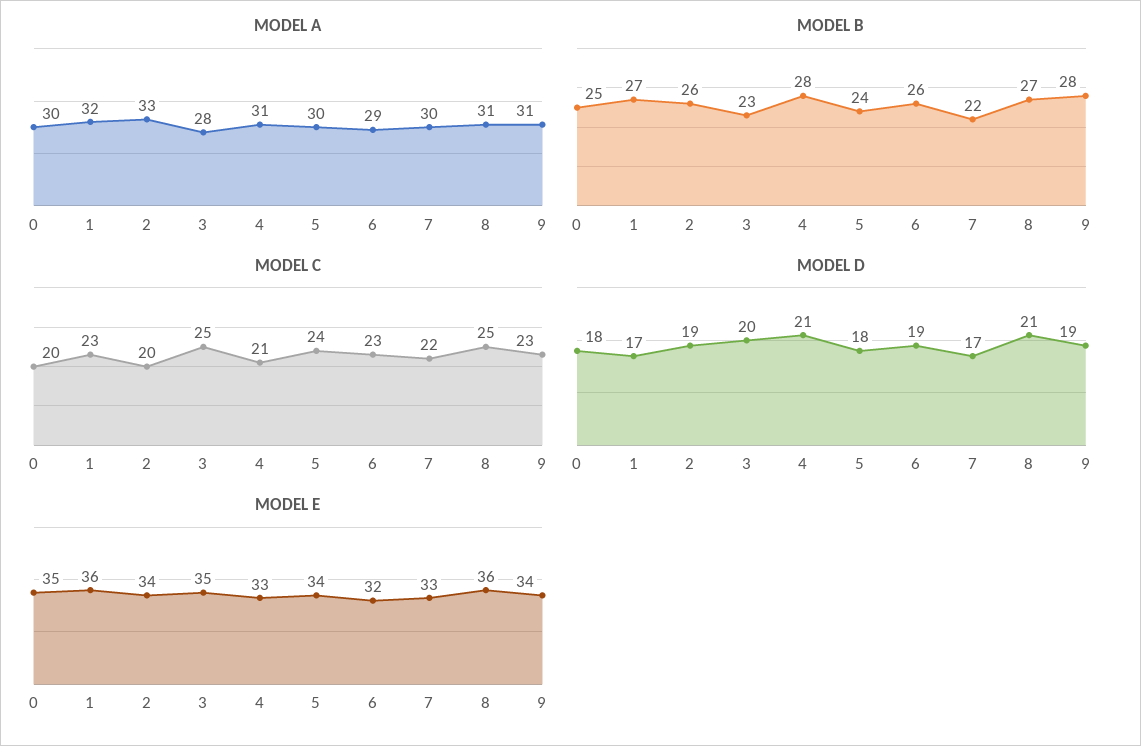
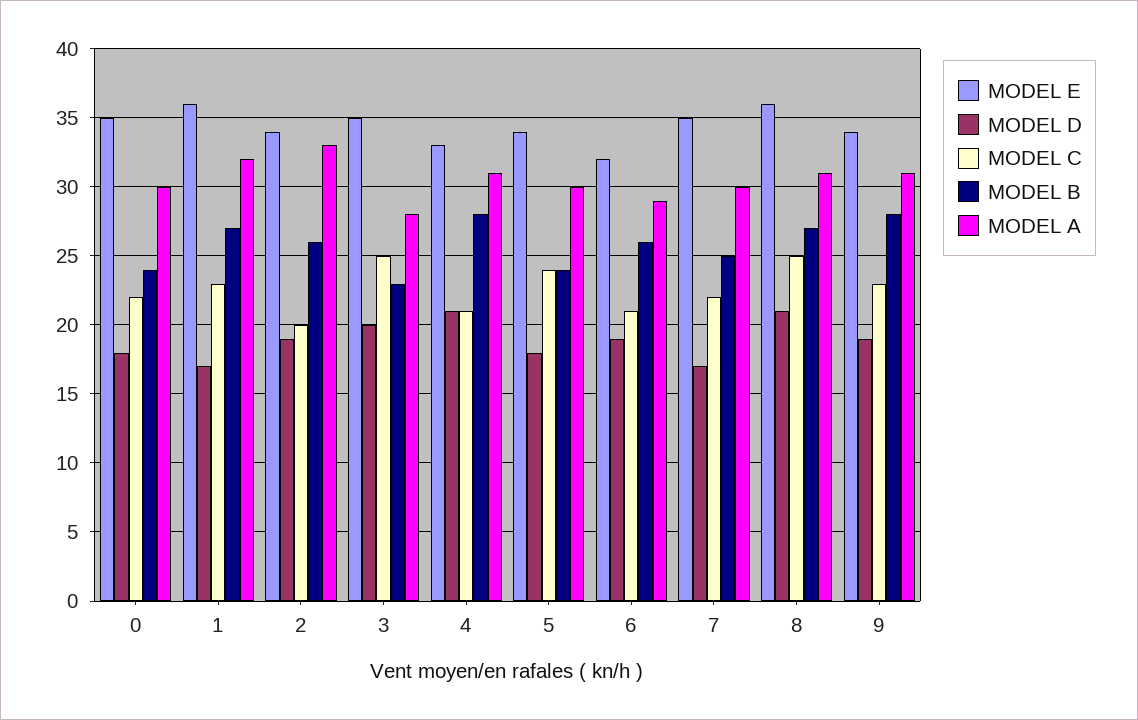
MODEL B, 0: 25 -> 24
MODEL B, 7: 22 -> 25
MODEL C, 0: 20 -> 22
MODEL C, 6: 23 -> 21
MODEL E, 7: 33 -> 35

